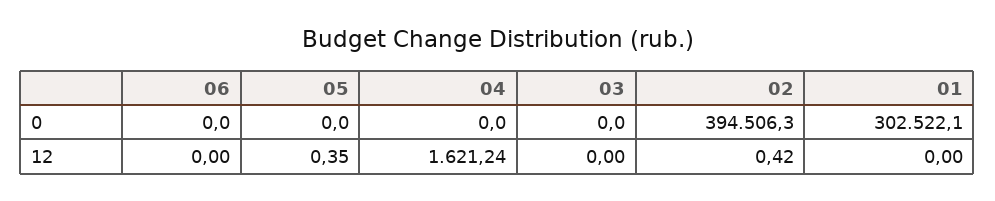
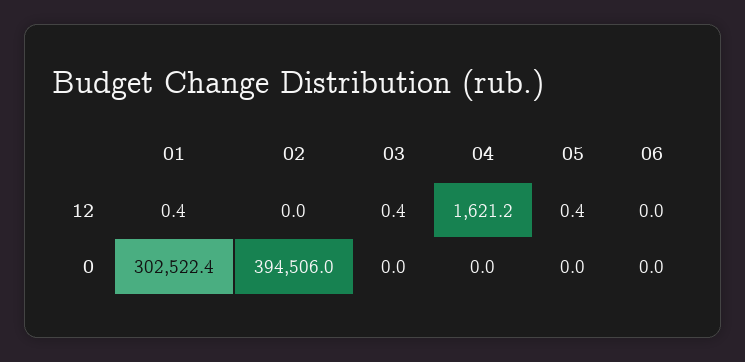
02, 0: 394506.3 -> 394506
01, 0: 302522.1 -> 302522.4
03, 12: 0 -> 0.4
02, 12: 0.42 -> 0
01, 12: 0 -> 0.4

